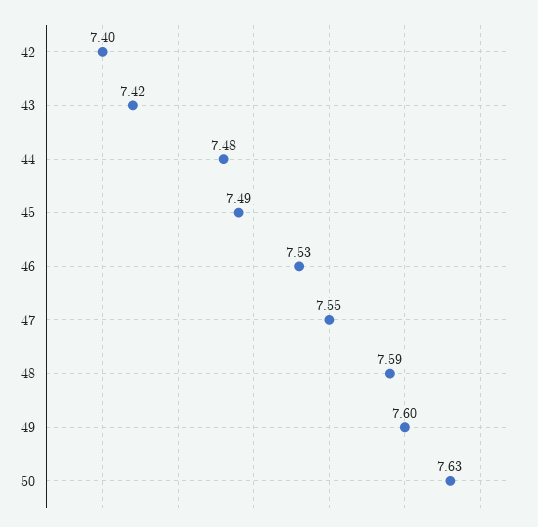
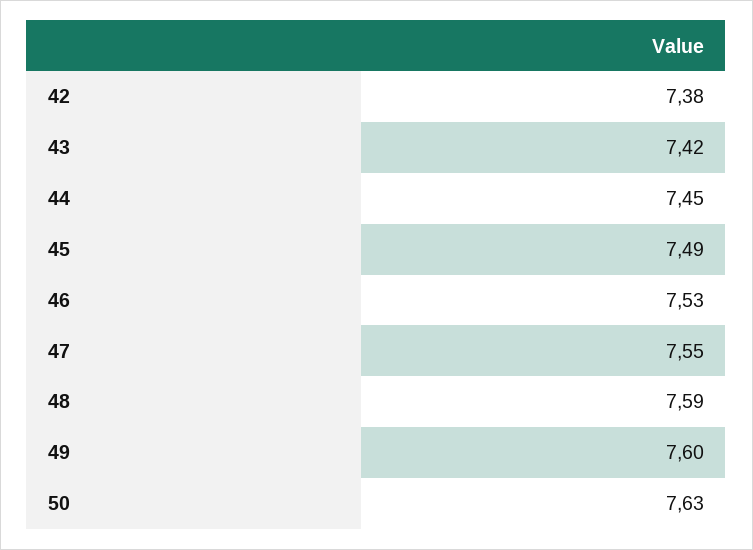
42: 7.4 -> 7.38
44: 7.48 -> 7.45

